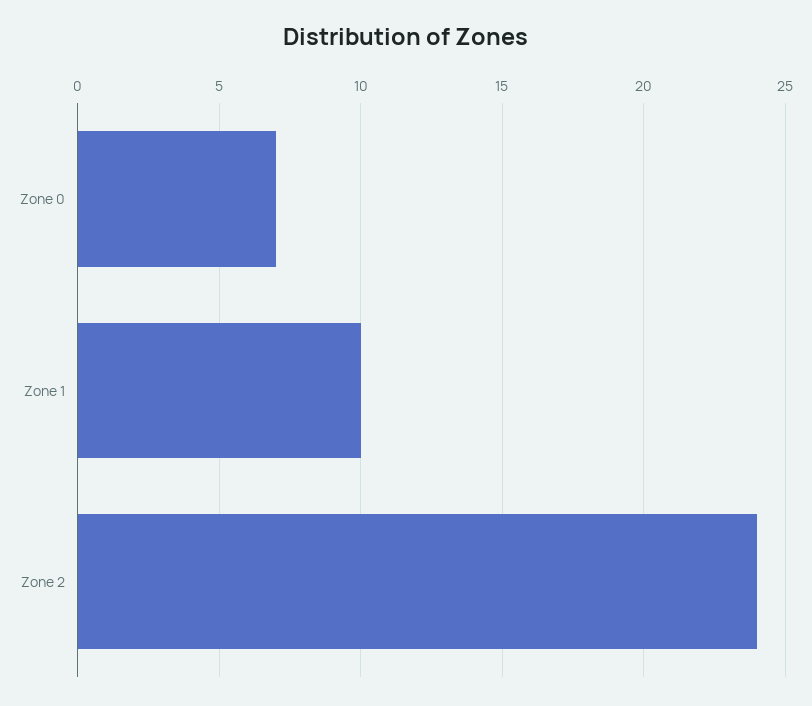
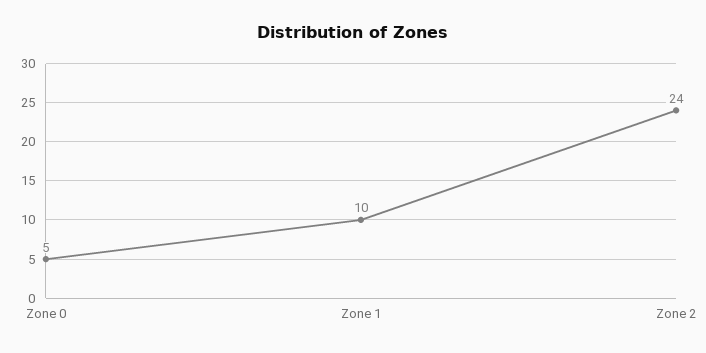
Zone 0: 7 -> 5

